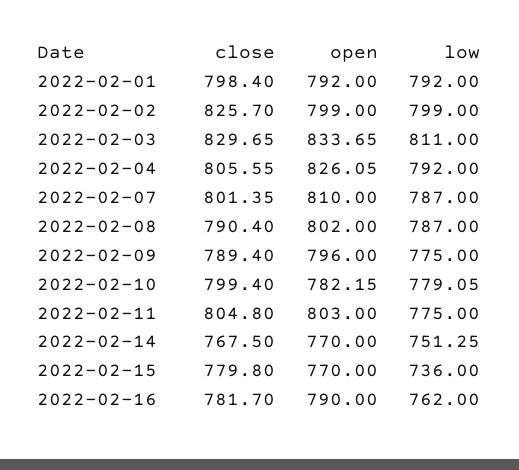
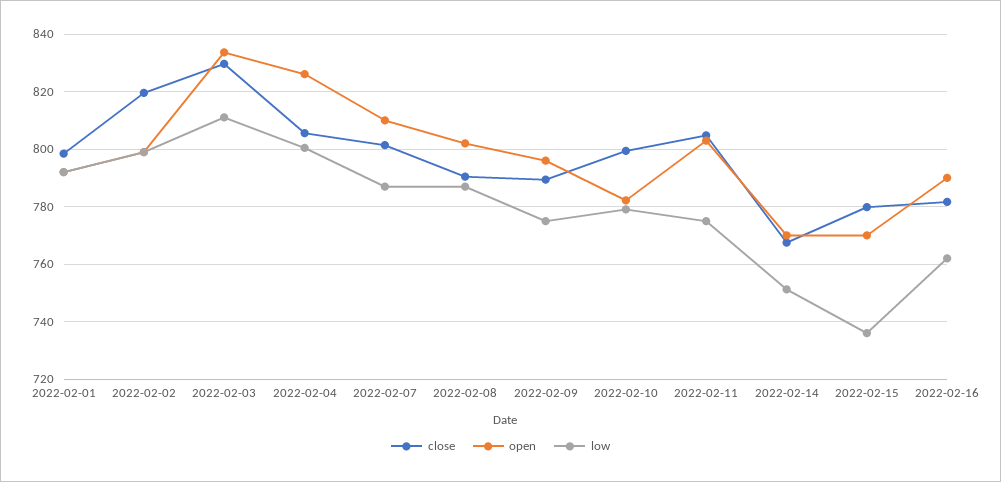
close, 2022-02-02: 825.7 -> 820
low, 2022-02-04: 792 -> 800

